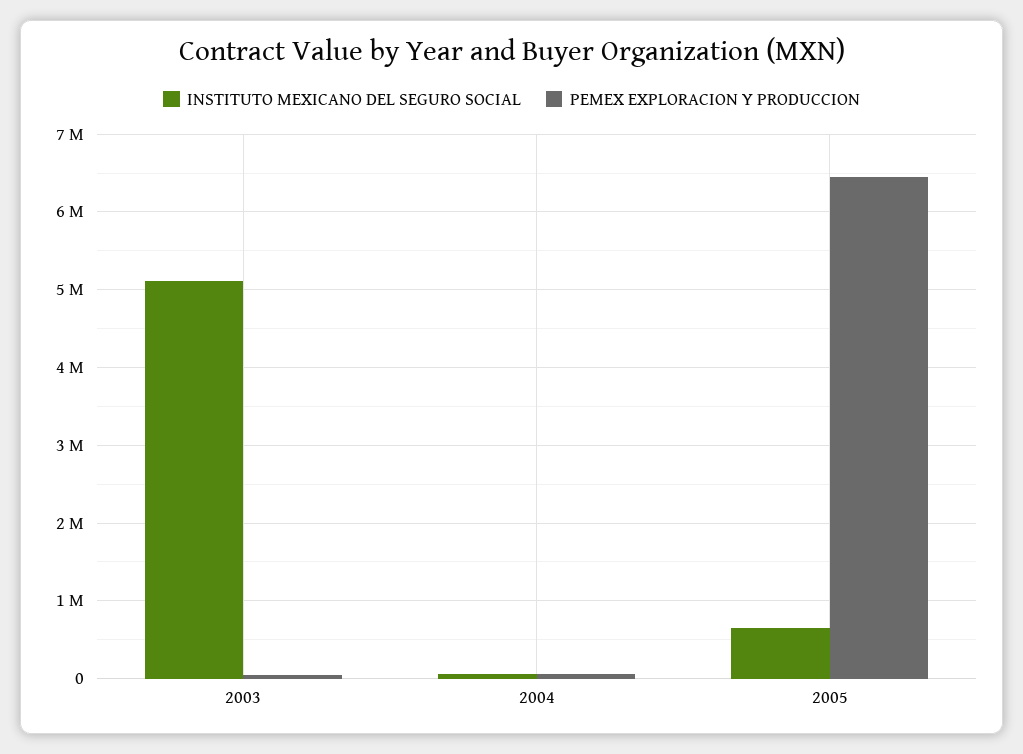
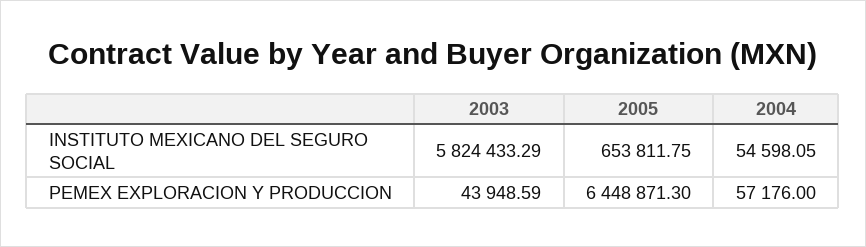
INSTITUTO MEXICANO DEL SEGURO SOCIAL, 2003: 5100000 -> 5824433.29

